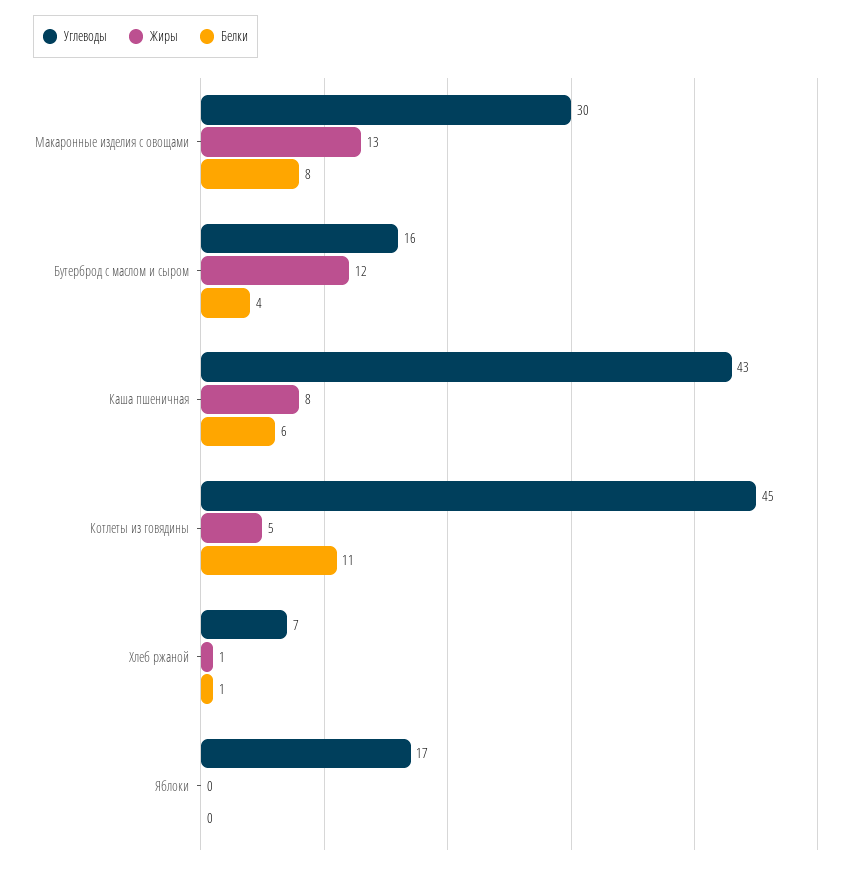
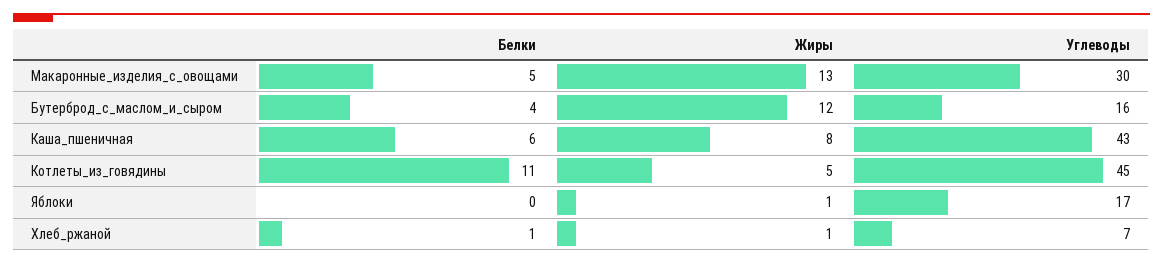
Белки, Макаронные изделия с овощами: 8 -> 5
Жиры, Яблоки: 0 -> 1

